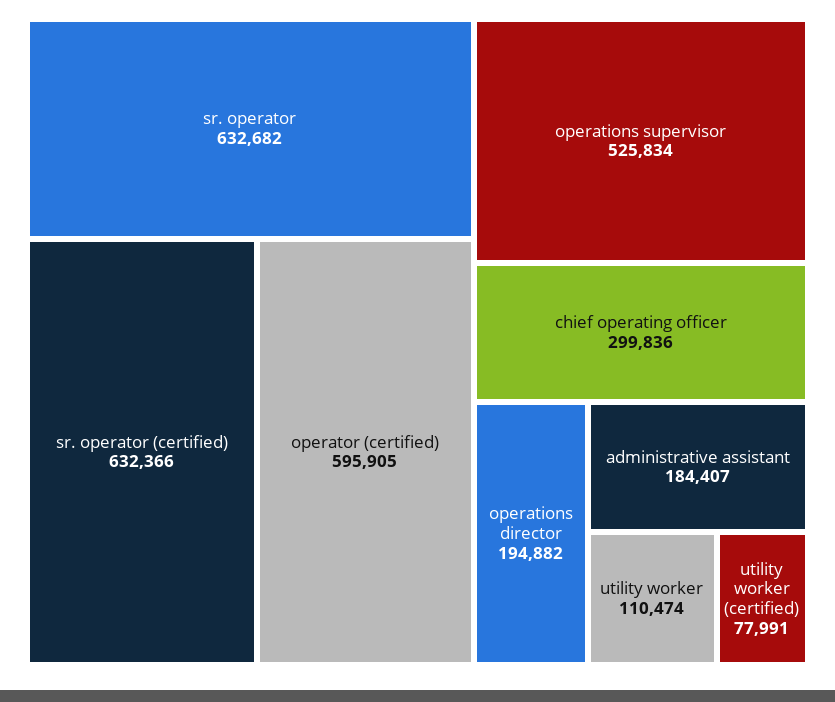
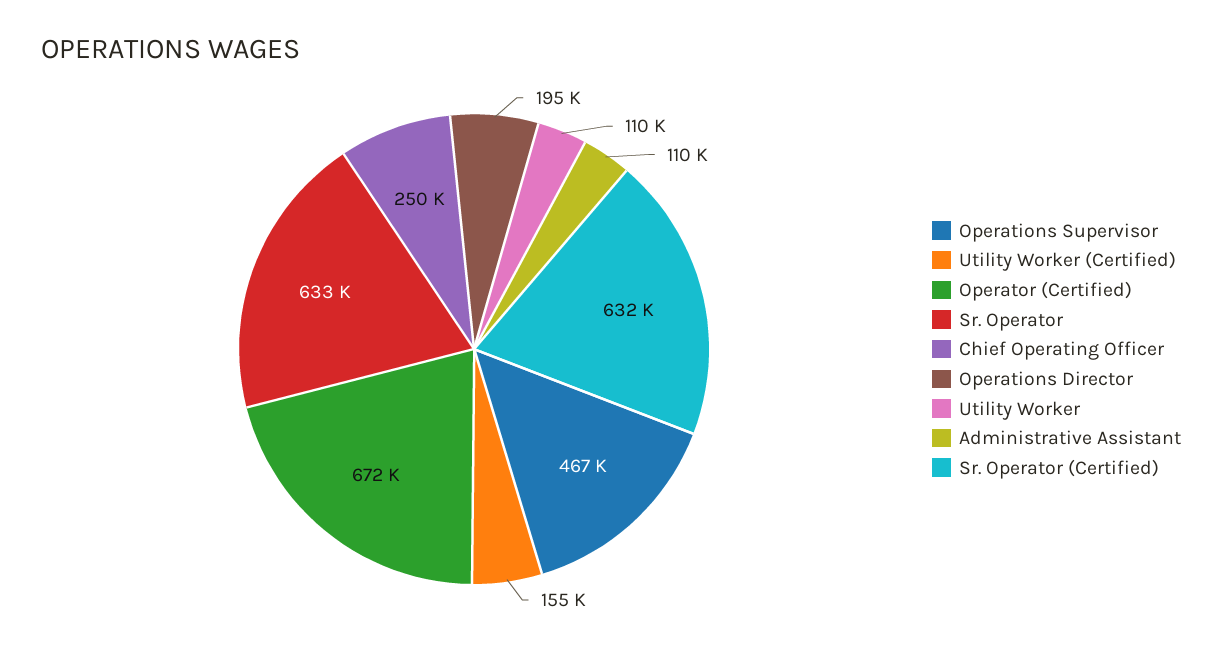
operator (certified): 595905 -> 672000
operations supervisor: 525834 -> 467000
chief operating officer: 299836 -> 250000
administrative assistant: 184407 -> 110000
utility worker (certified): 77991 -> 155000

